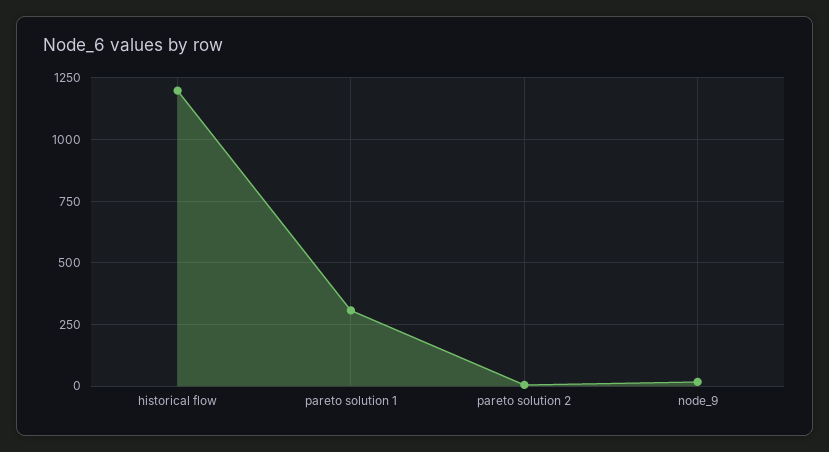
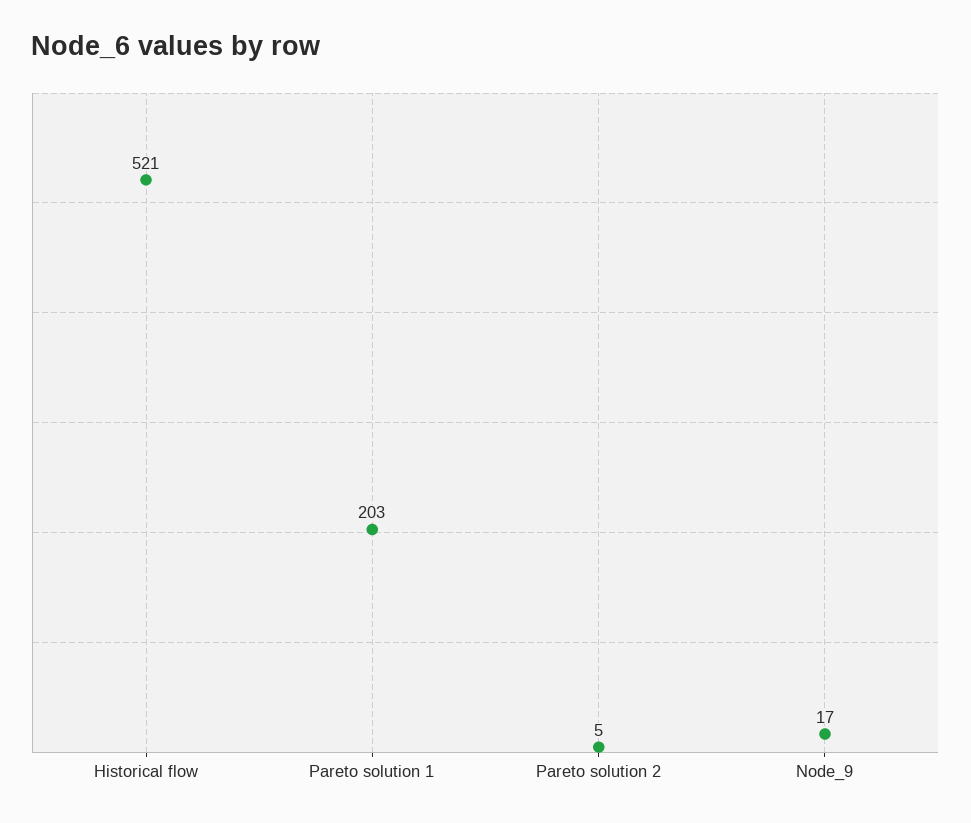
historical flow: 1200 -> 521
pareto solution 1: 300 -> 203

